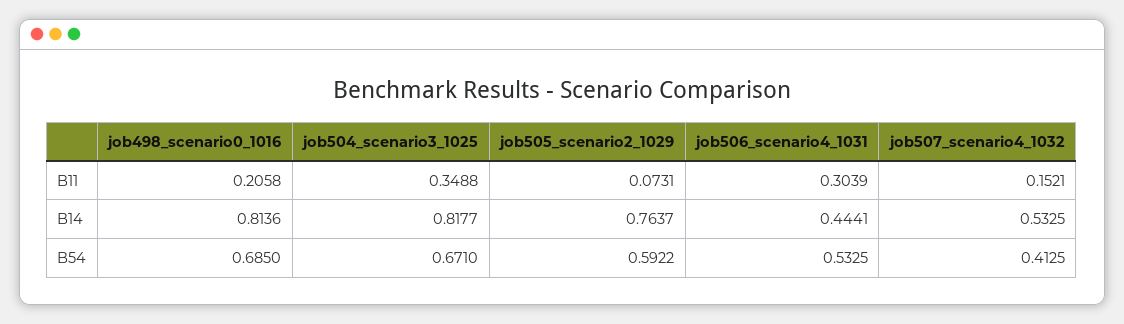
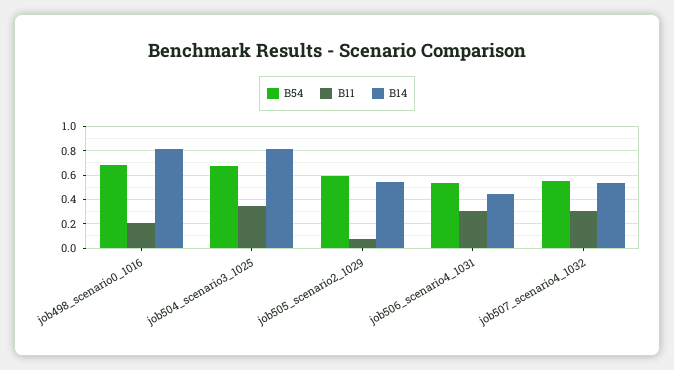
B11, job507_scenario4_1032: 0.1521 -> 0.3
B14, job505_scenario2_1029: 0.7637 -> 0.55
B54, job507_scenario4_1032: 0.4125 -> 0.55

